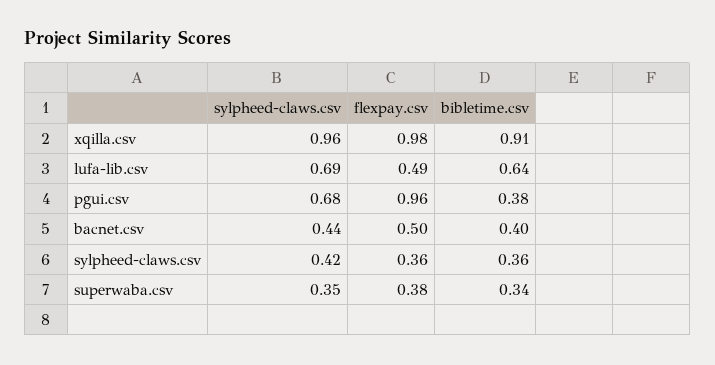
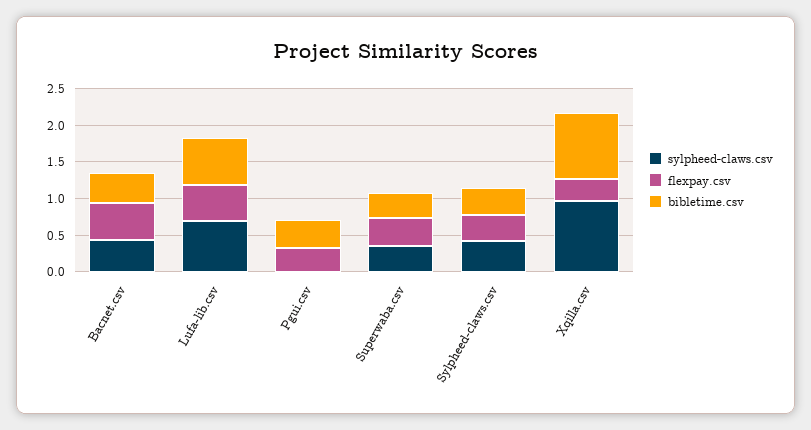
flexpay.csv, xqilla.csv: 0.98 -> 0.25
sylpheed-claws.csv, pgui.csv: 0.68 -> 0
flexpay.csv, pgui.csv: 0.96 -> 0.25

